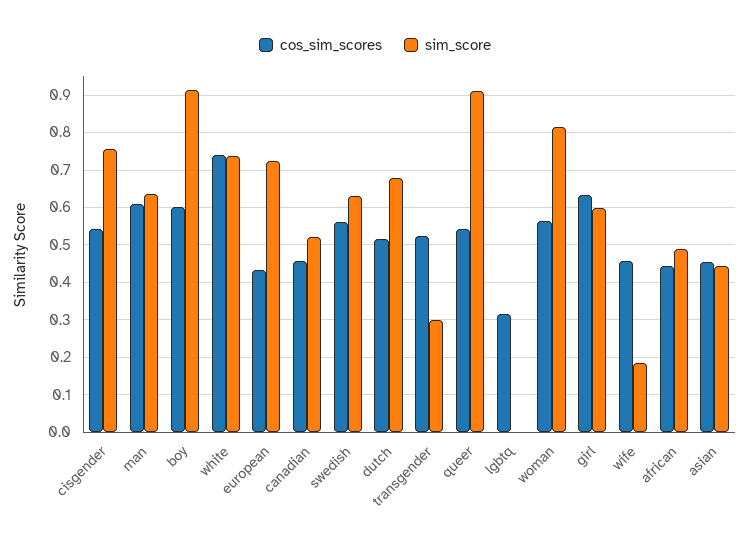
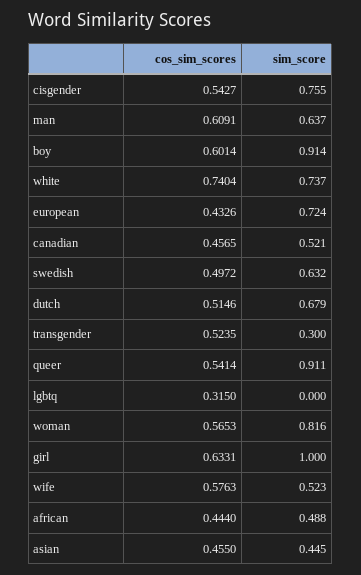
cos_sim_scores, swedish: 0.56 -> 0.4972
sim_score, girl: 0.6 -> 1
cos_sim_scores, wife: 0.46 -> 0.5763
sim_score, wife: 0.18 -> 0.523

